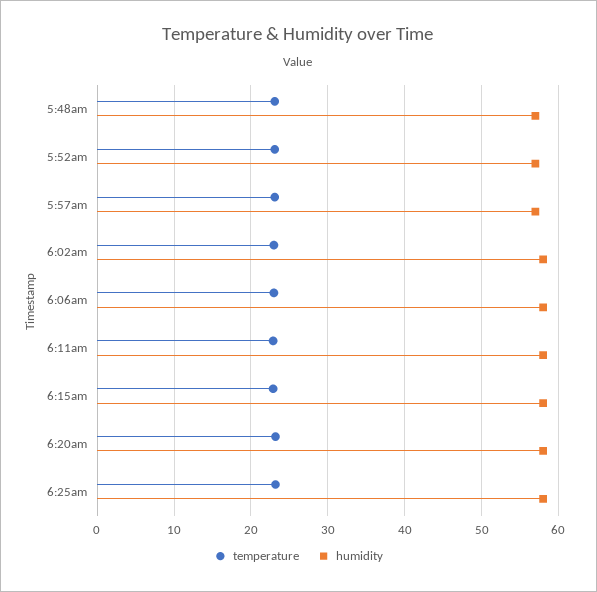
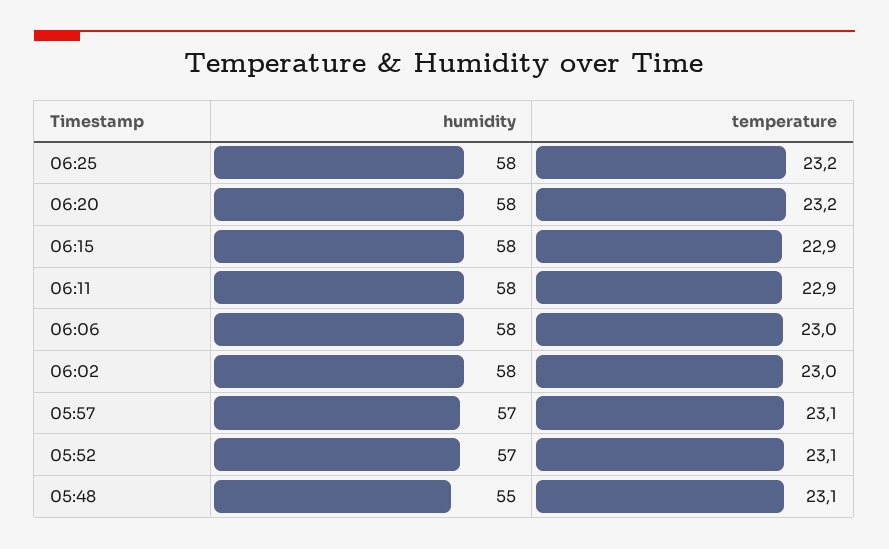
humidity, 5:48am: 57 -> 55

